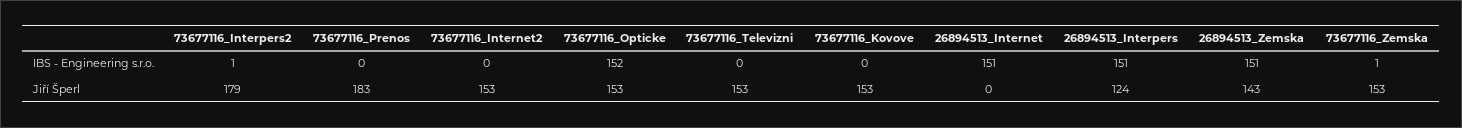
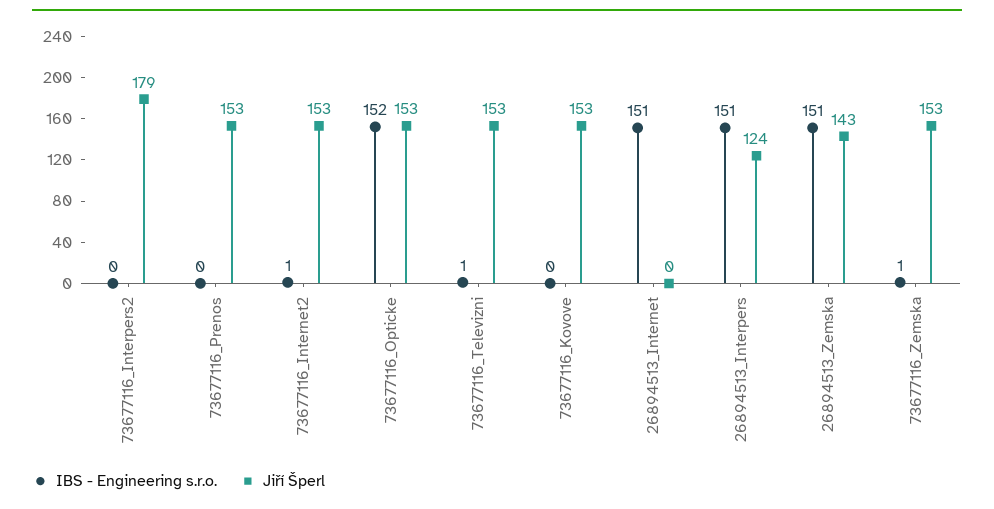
IBS - Engineering s.r.o., 73677116_Interpers2: 1 -> 0
IBS - Engineering s.r.o., 73677116_Internet2: 0 -> 1
IBS - Engineering s.r.o., 73677116_Televizni: 0 -> 1
Jiří Šperl, 73677116_Prenos: 183 -> 153

